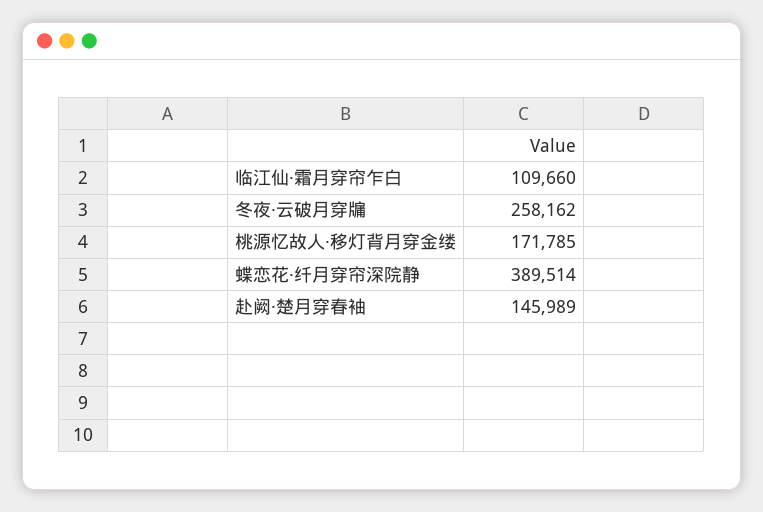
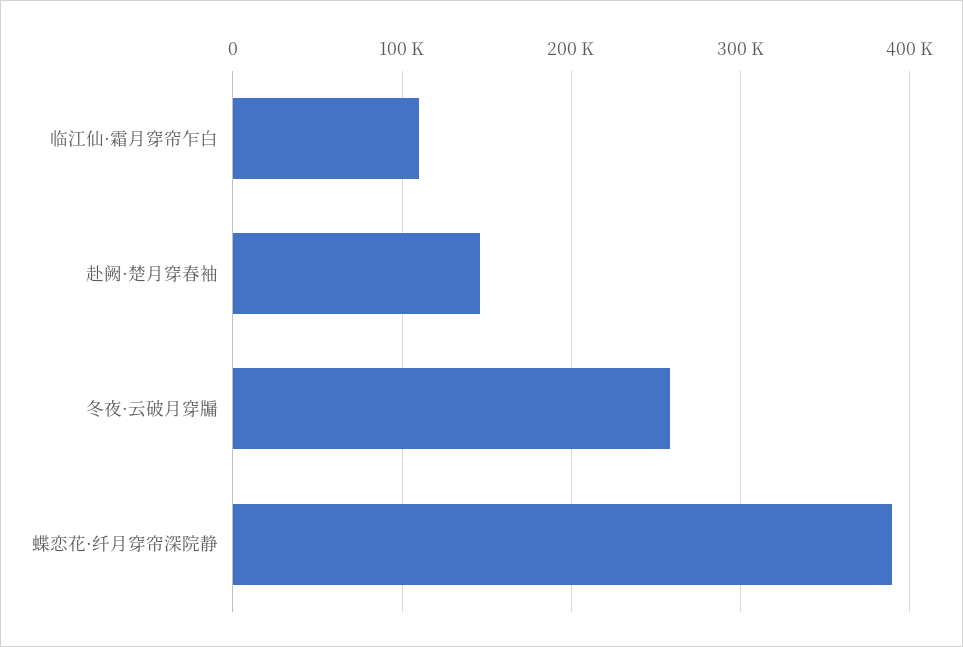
桃源忆故人·移灯背月穿金缕: 171785 -> none

